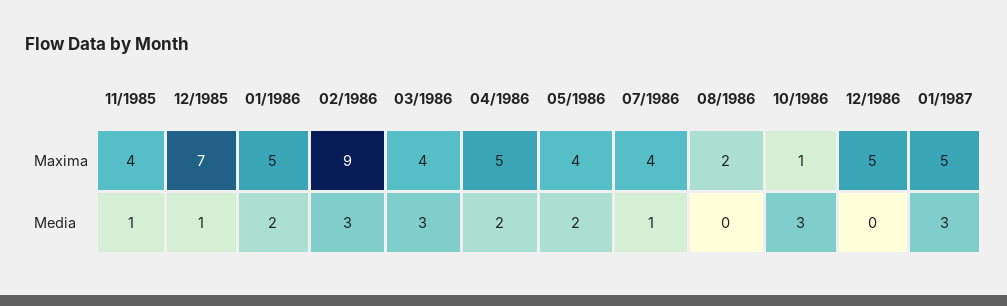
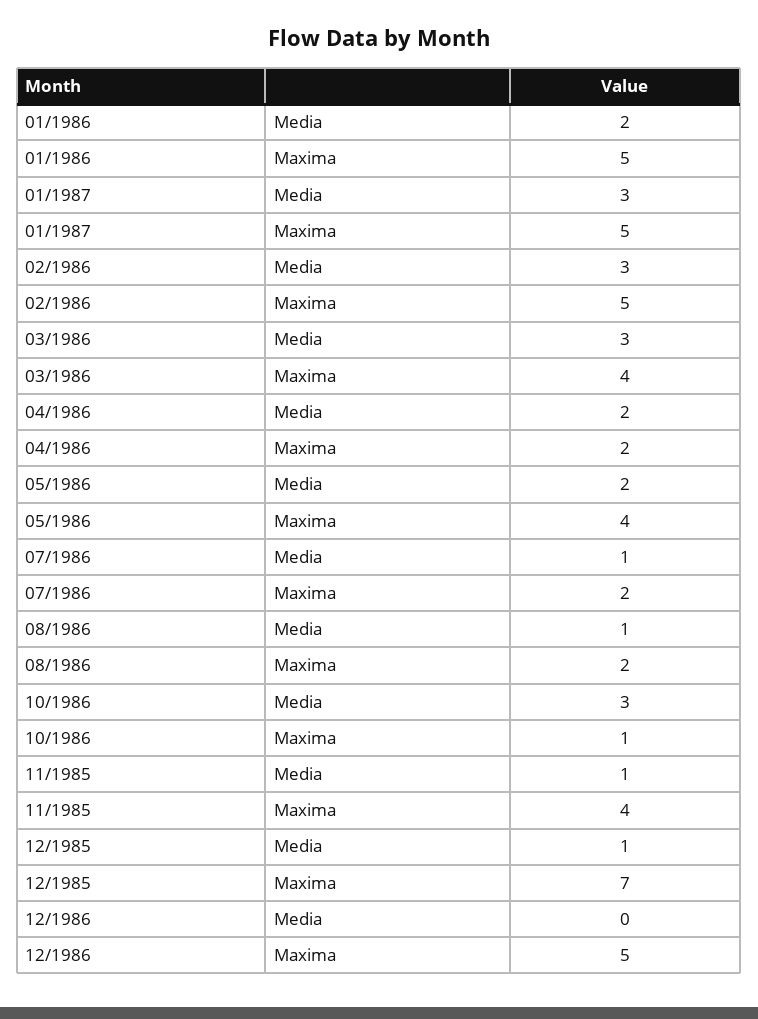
02/1986, Maxima: 9 -> 5
04/1986, Maxima: 5 -> 2
07/1986, Maxima: 4 -> 2
08/1986, Media: 0 -> 1

